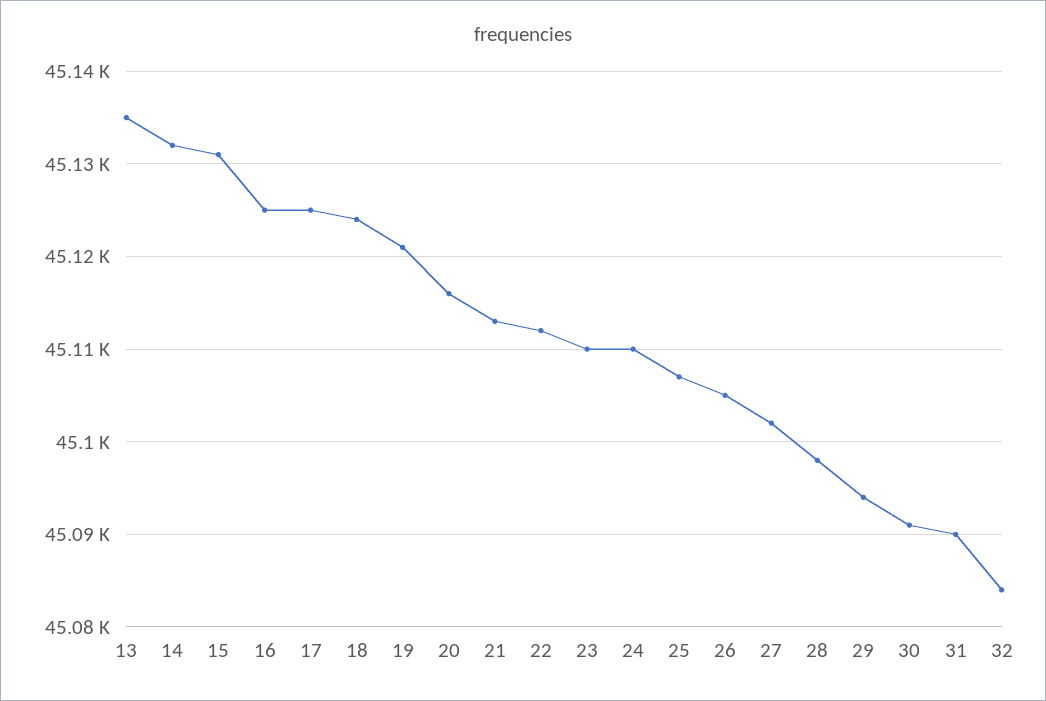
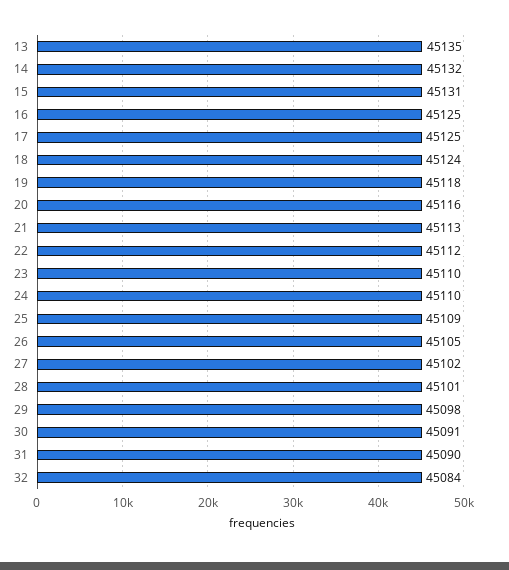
19: 45121 -> 45118
25: 45107 -> 45109
28: 45098 -> 45101
29: 45094 -> 45098

